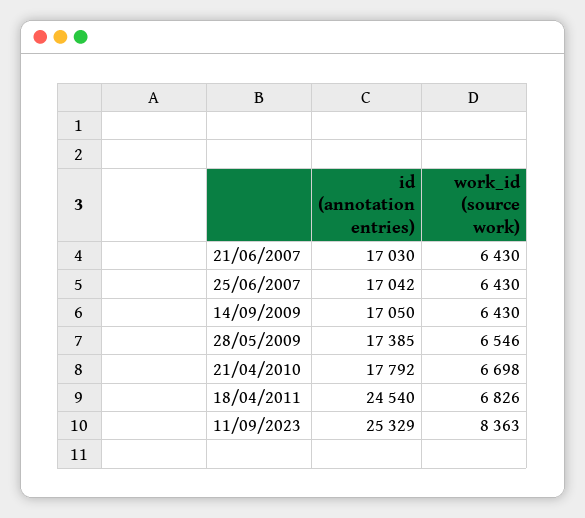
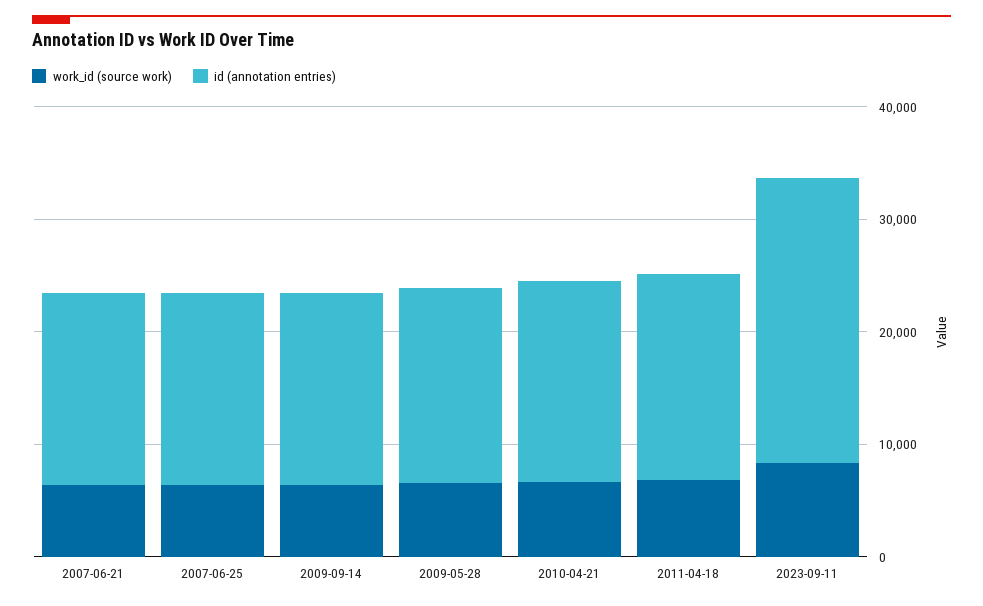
id (annotation entries), 18/04/2011: 24540 -> 18000

